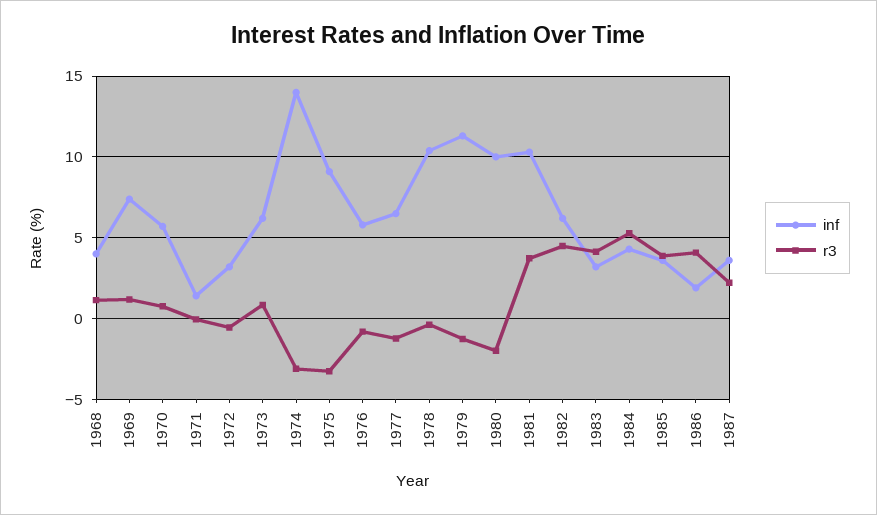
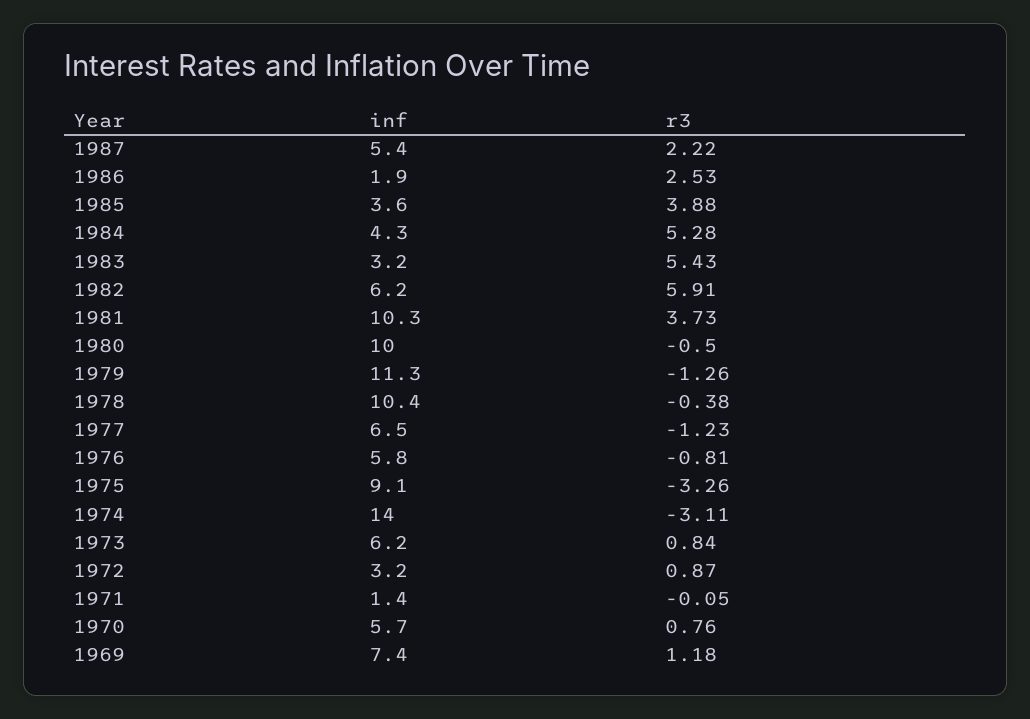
inf, 1968: 4 -> none
r3, 1968: 1 -> none
r3, 1972: -0.5 -> 0.87
r3, 1980: -2 -> -0.5
r3, 1982: 4.5 -> 5.91
r3, 1983: 4 -> 5.43
r3, 1986: 4 -> 2.53
inf, 1987: 3.5 -> 5.4

